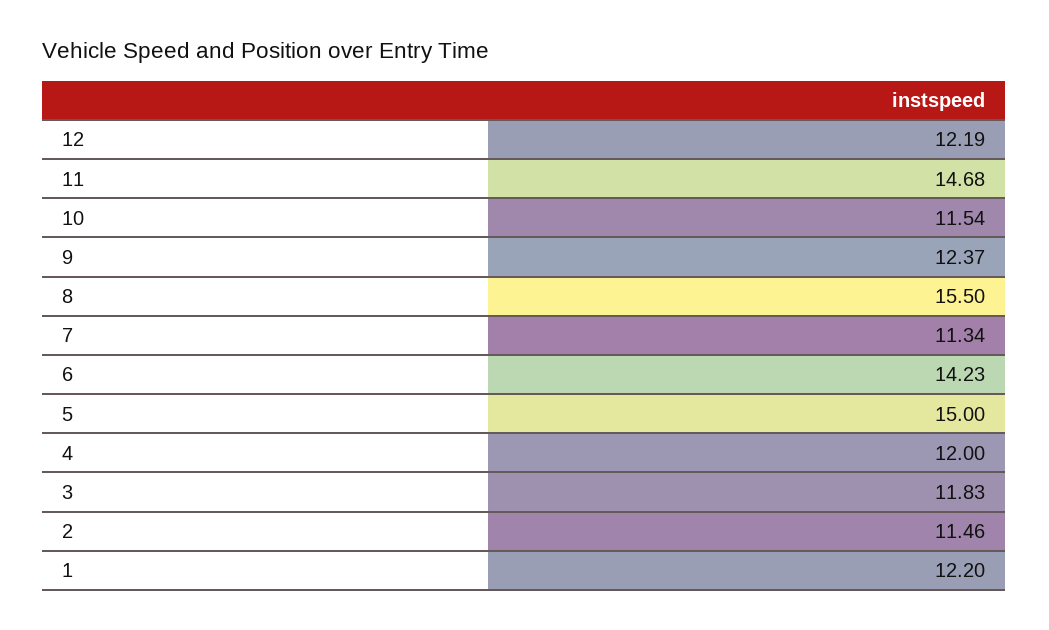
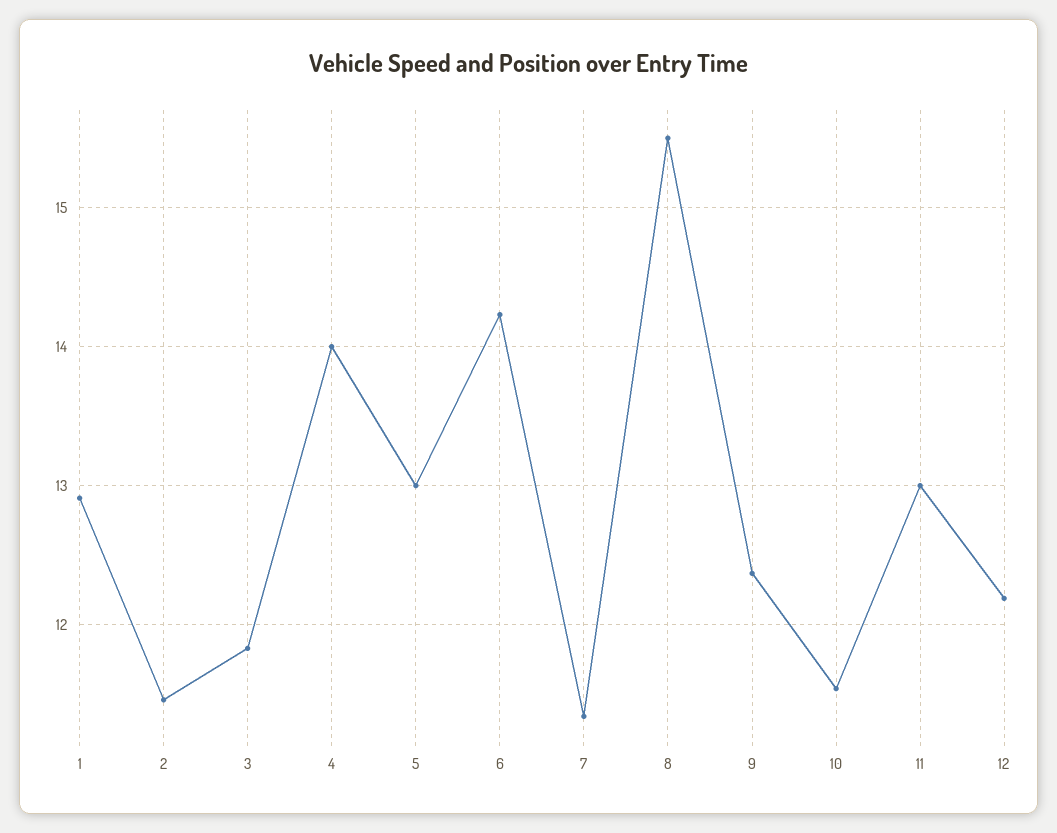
11: 14.68 -> 13
5: 15 -> 13
4: 12 -> 14
1: 12.2 -> 12.9

